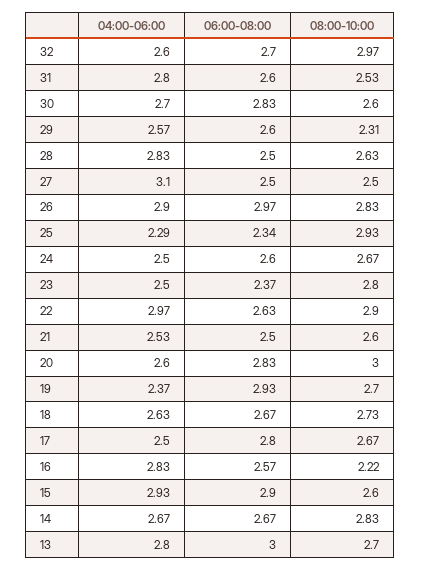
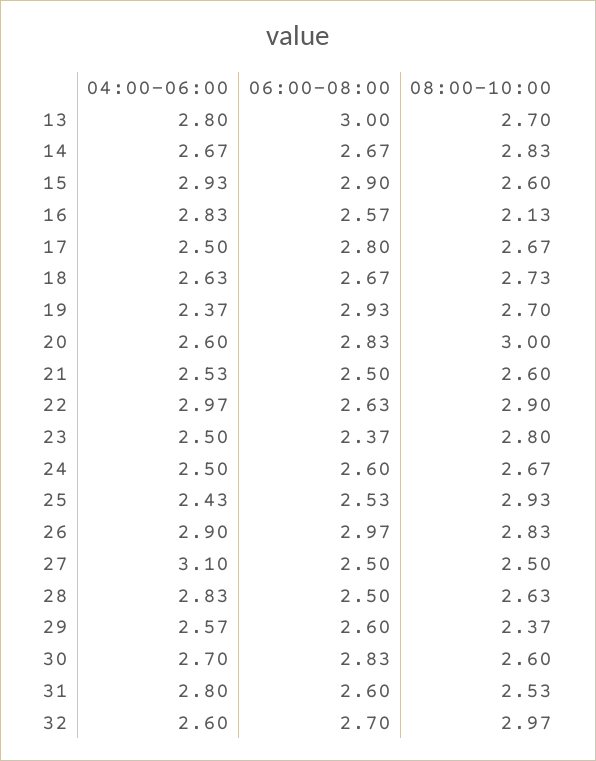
08:00-10:00, 29: 2.31 -> 2.37
04:00-06:00, 25: 2.29 -> 2.43
06:00-08:00, 25: 2.34 -> 2.53
08:00-10:00, 16: 2.22 -> 2.13

